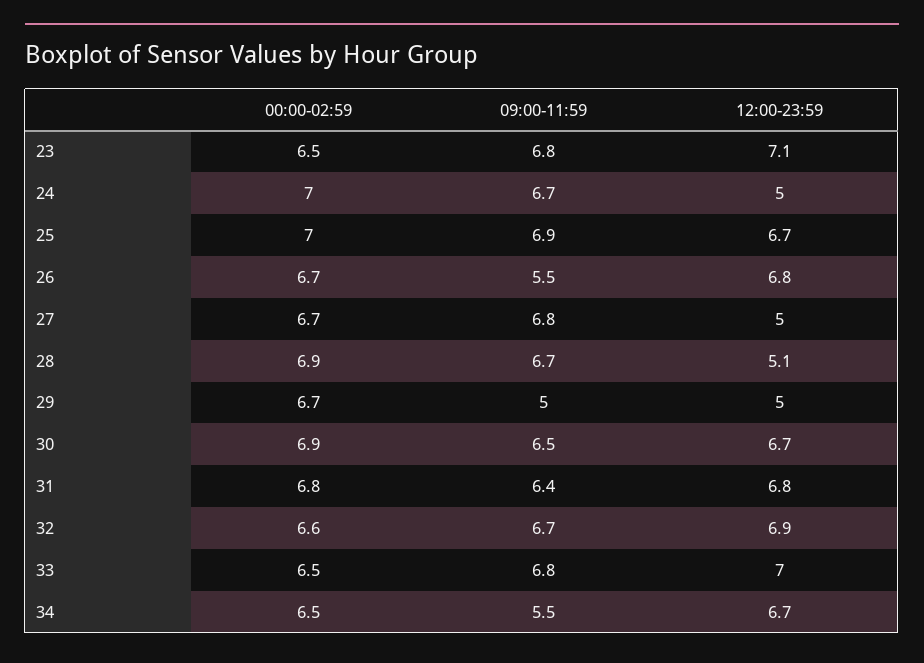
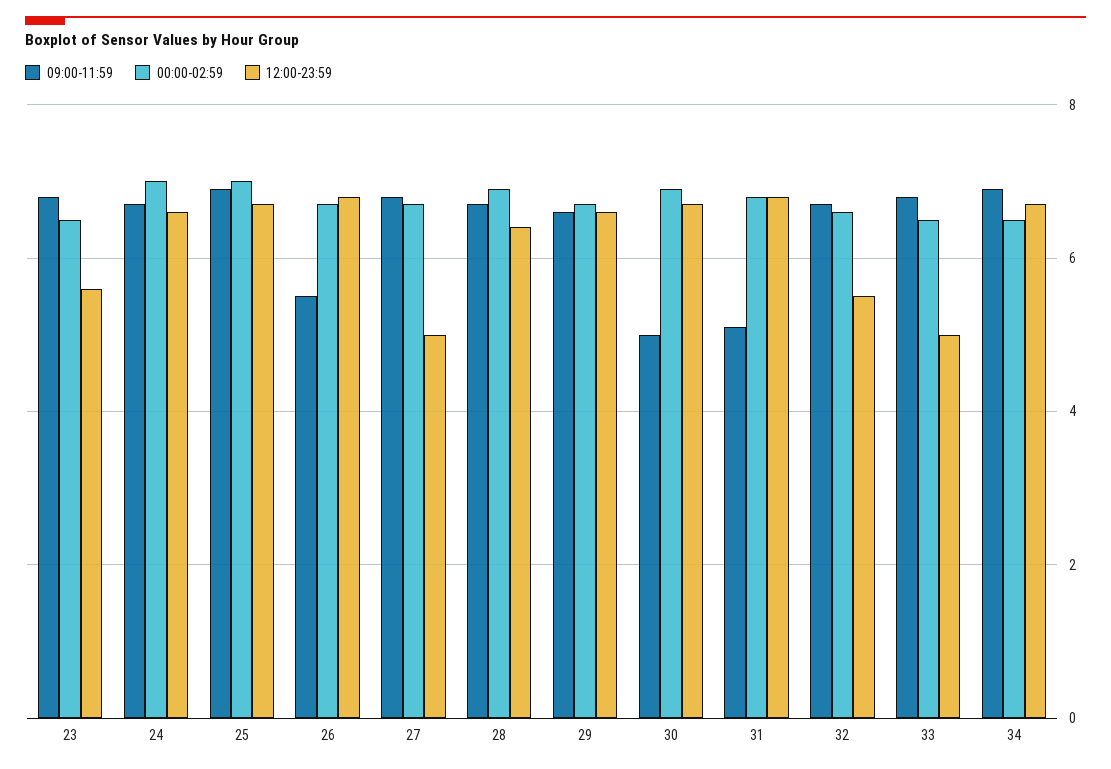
12:00-23:59, 23: 7.1 -> 5.5
12:00-23:59, 24: 5 -> 6.5
12:00-23:59, 28: 5.1 -> 6.5
09:00-11:59, 29: 5 -> 6.5
12:00-23:59, 29: 5 -> 6.5
09:00-11:59, 30: 6.5 -> 5
09:00-11:59, 31: 6.4 -> 5
12:00-23:59, 32: 6.9 -> 5.5
12:00-23:59, 33: 7 -> 5
09:00-11:59, 34: 5.5 -> 7

